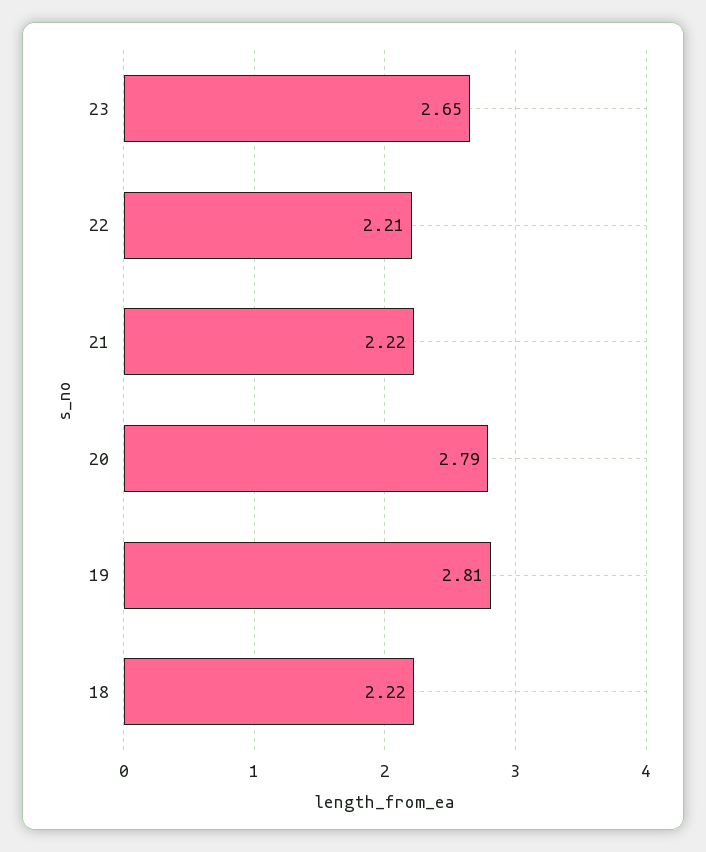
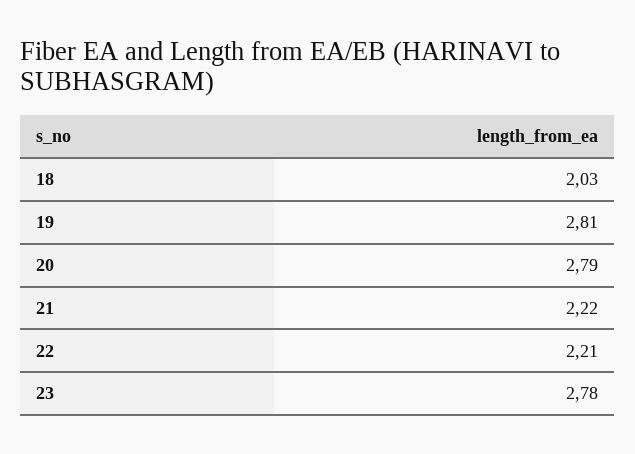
23: 2.65 -> 2.78
18: 2.22 -> 2.03

